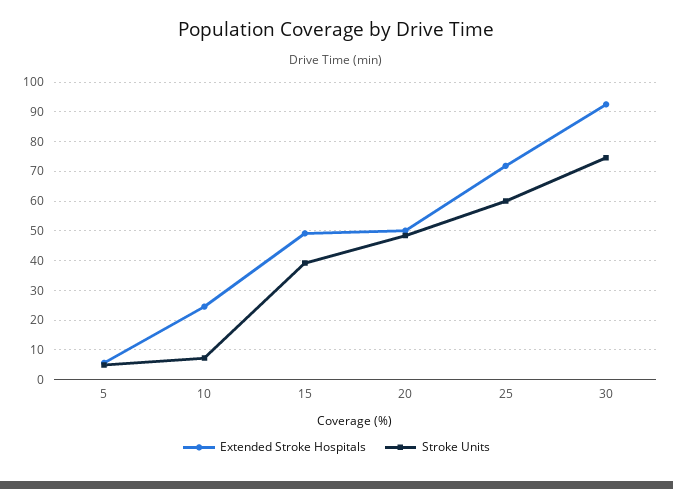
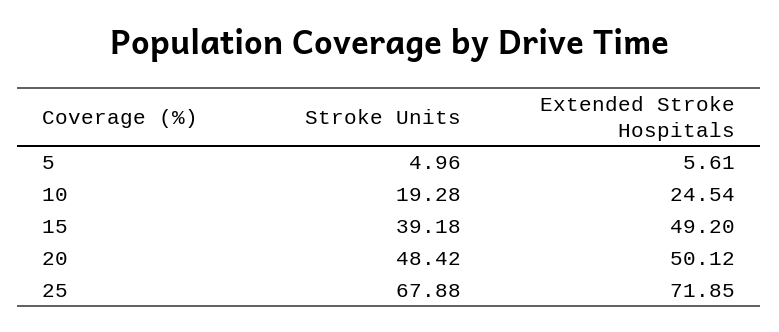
Stroke Units, 10: 7.5 -> 19.28
Stroke Units, 25: 60 -> 67.88
Extended Stroke Hospitals, 30: 92.5 -> none
Stroke Units, 30: 75 -> none

